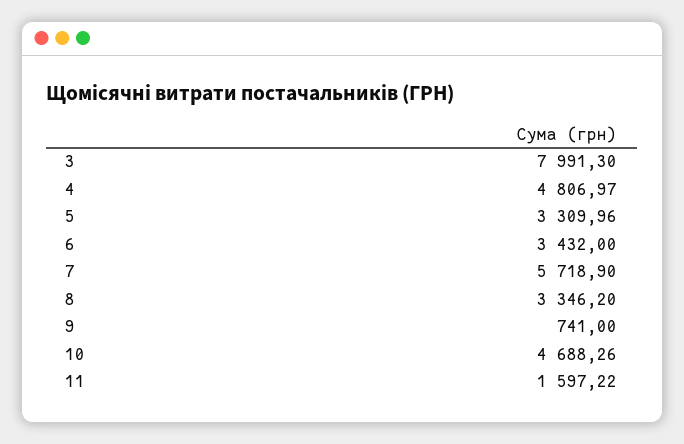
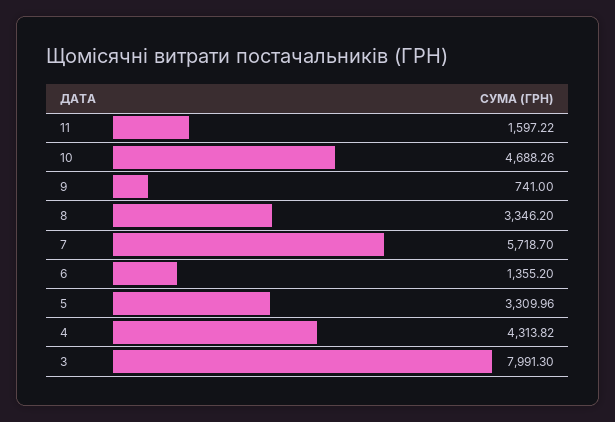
4: 4806.97 -> 4313.82
6: 3432 -> 1355.2
7: 5718.9 -> 5718.7

